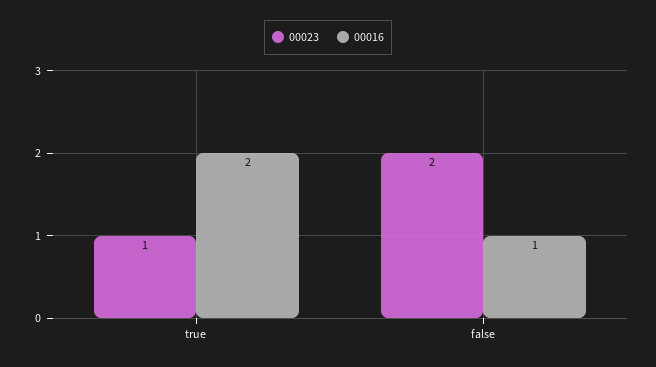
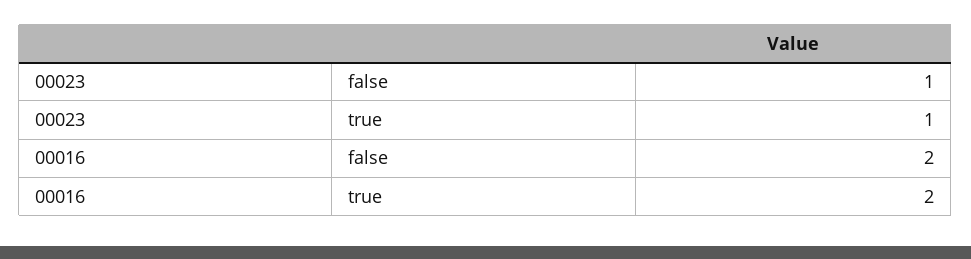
00023, false: 2 -> 1
00016, false: 1 -> 2

